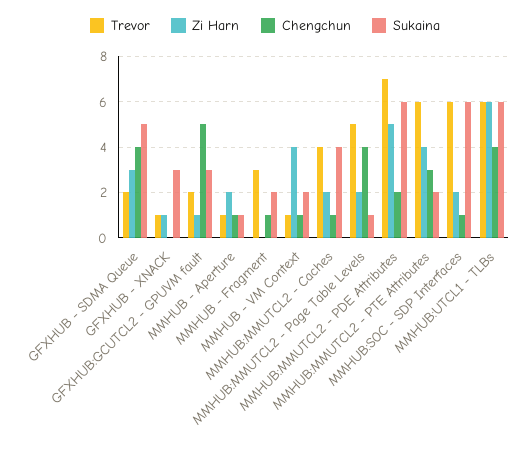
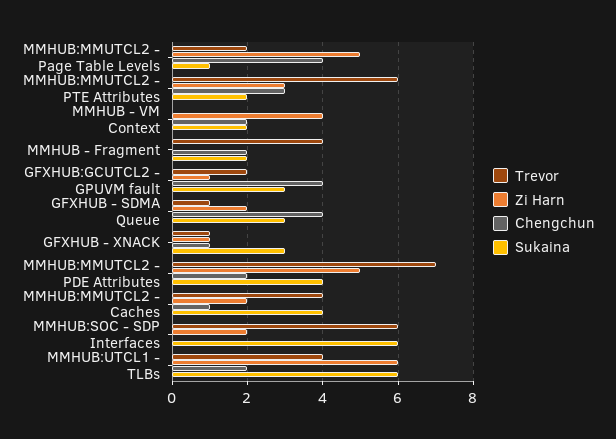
Trevor, GFXHUB - SDMA Queue: 2 -> 1
Zi Harn, GFXHUB - SDMA Queue: 3 -> 2
Sukaina, GFXHUB - SDMA Queue: 5 -> 3
Chengchun, GFXHUB - XNACK: 0 -> 1
Chengchun, GFXHUB:GCUTCL2 - GPUVM fault: 5 -> 4
Trevor, MMHUB - Aperture: 1 -> none
Zi Harn, MMHUB - Aperture: 2 -> none
Chengchun, MMHUB - Aperture: 1 -> none
Sukaina, MMHUB - Aperture: 1 -> none
Trevor, MMHUB - Fragment: 3 -> 4
Chengchun, MMHUB - Fragment: 1 -> 2
Trevor, MMHUB - VM Context: 1 -> 0
Chengchun, MMHUB - VM Context: 1 -> 2
Trevor, MMHUB:MMUTCL2 - Page Table Levels: 5 -> 2
Zi Harn, MMHUB:MMUTCL2 - Page Table Levels: 2 -> 5
Sukaina, MMHUB:MMUTCL2 - PDE Attributes: 6 -> 4
Zi Harn, MMHUB:MMUTCL2 - PTE Attributes: 4 -> 3
Chengchun, MMHUB:SOC - SDP Interfaces: 1 -> 0
Trevor, MMHUB:UTCL1 - TLBs: 6 -> 4
Chengchun, MMHUB:UTCL1 - TLBs: 4 -> 2

